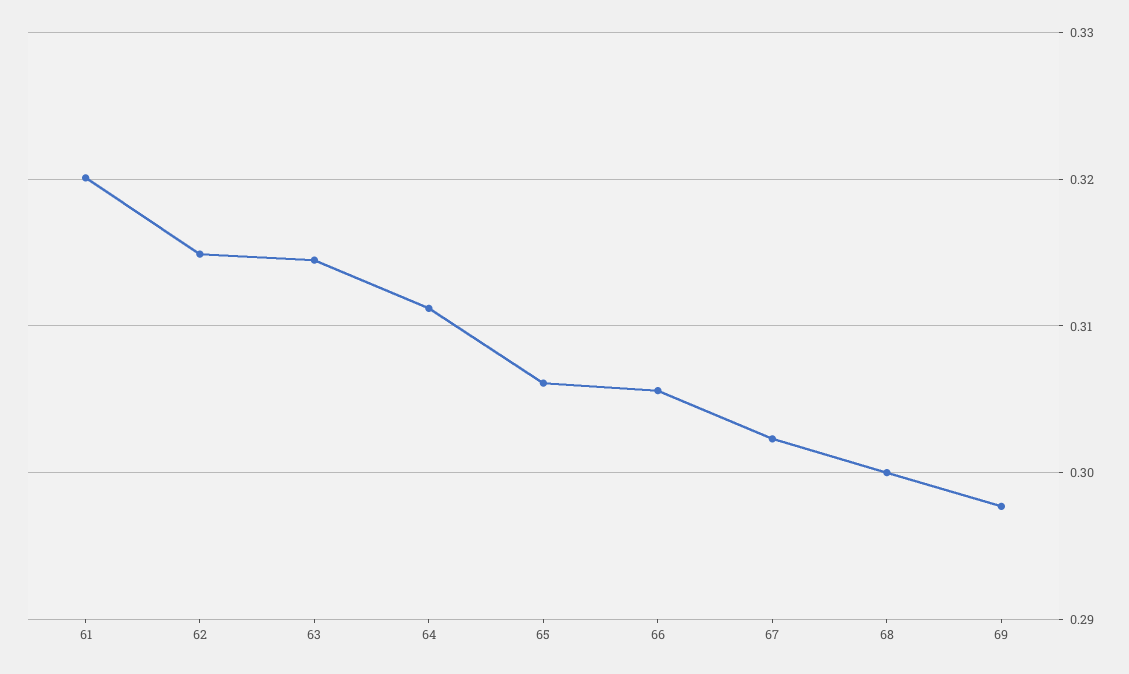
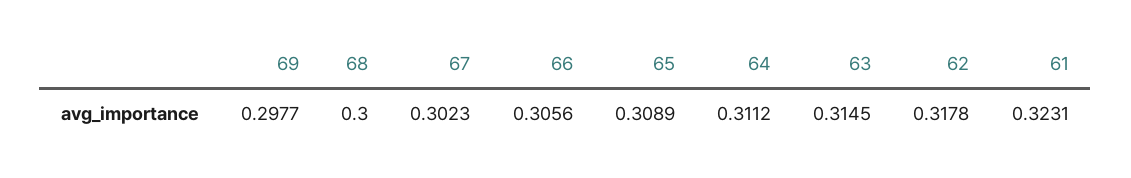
61: 0.32 -> 0.3231
62: 0.315 -> 0.3178
65: 0.306 -> 0.3089

